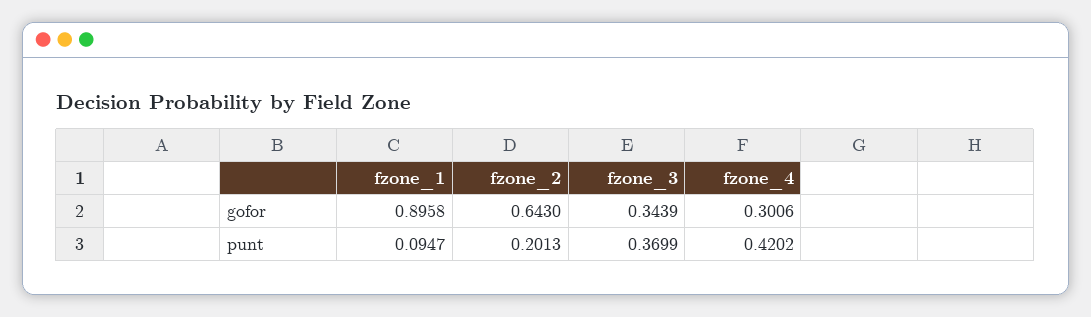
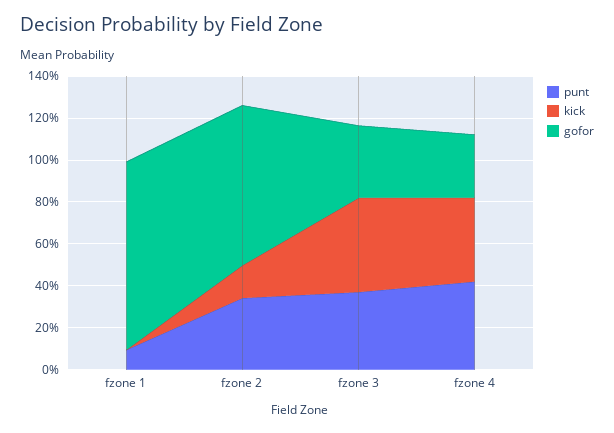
gofor, fzone_2: 0.643 -> 0.75
punt, fzone_2: 0.2013 -> 0.35
kick, fzone_1: none -> 0
kick, fzone_2: none -> 0.15
kick, fzone_3: none -> 0.45
kick, fzone_4: none -> 0.4

